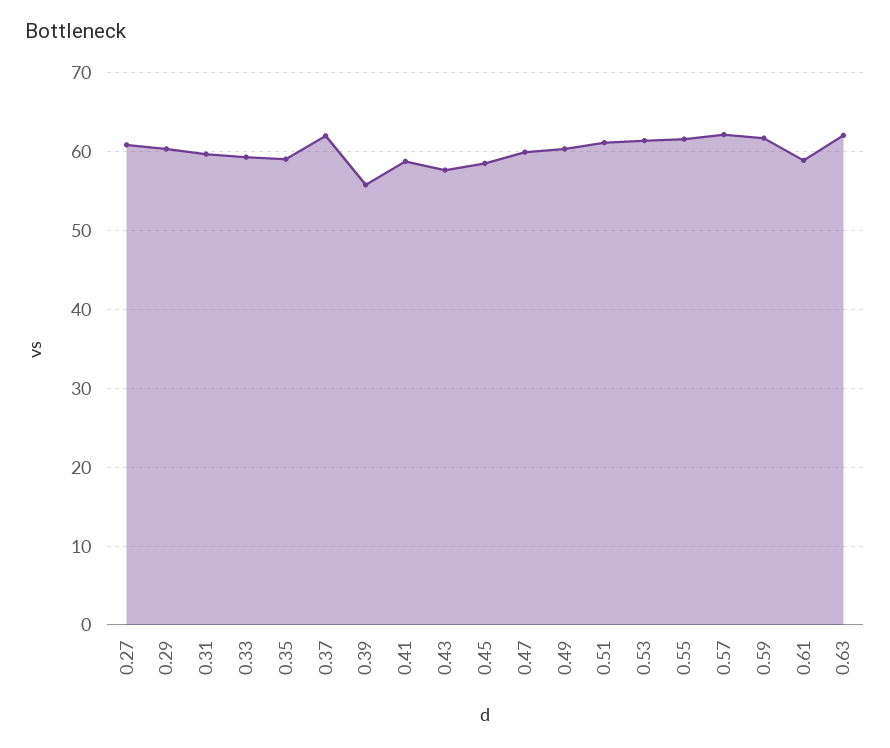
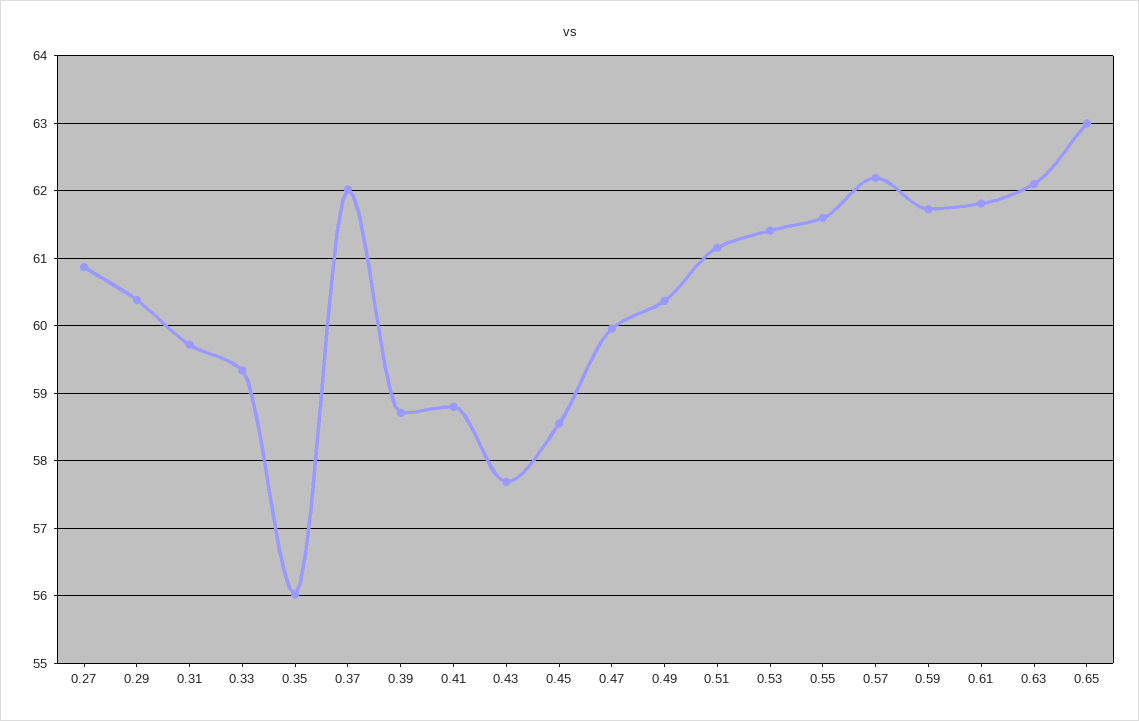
0.35: 59 -> 56
0.39: 56 -> 58.7
0.61: 59 -> 61.8
0.65: none -> 63

